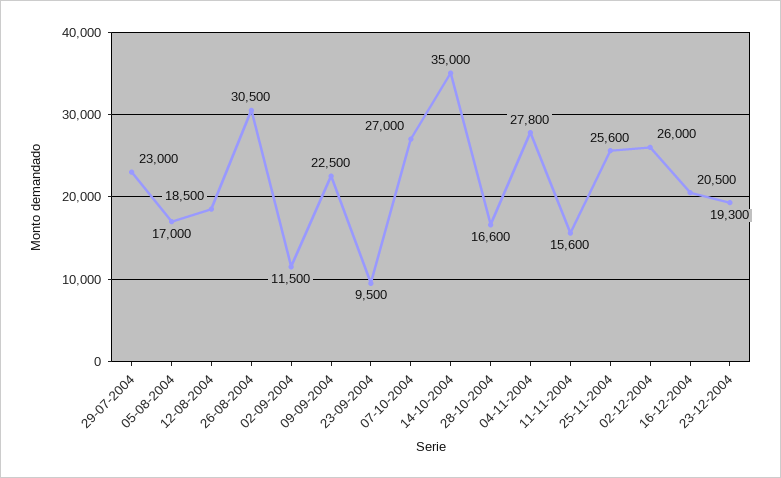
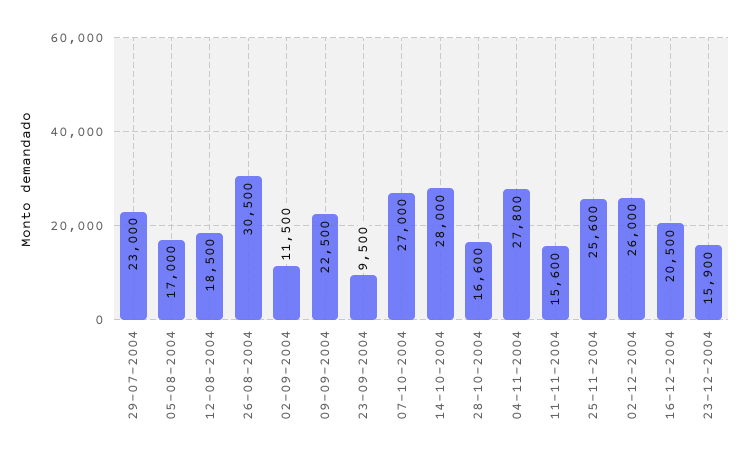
14-10-2004: 35000 -> 28000
23-12-2004: 19300 -> 15900

